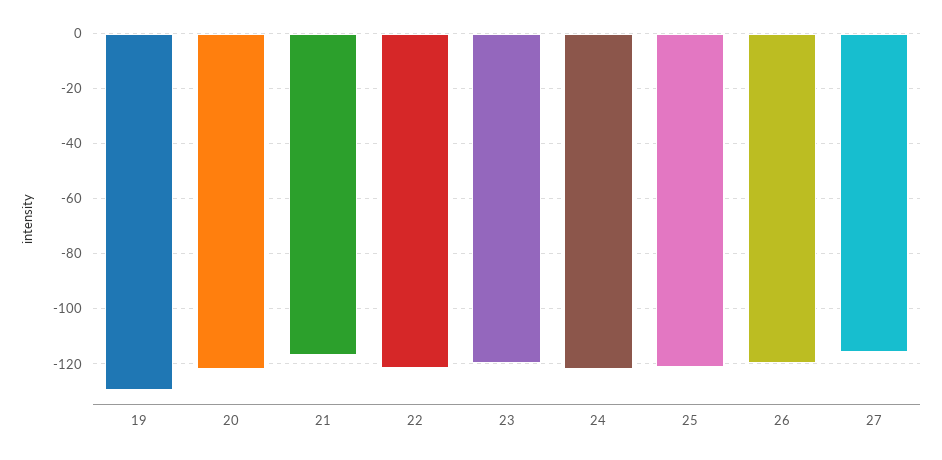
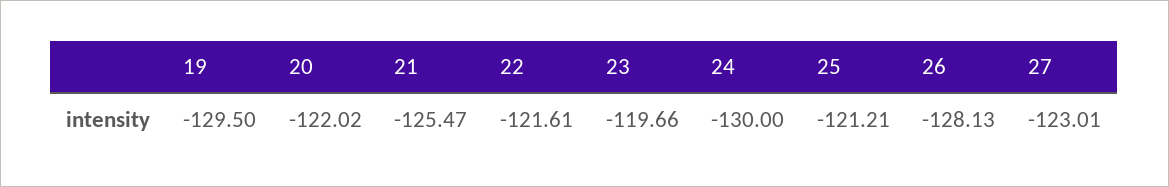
21: -117.5 -> -125.47
24: -122.5 -> -130
26: -120 -> -128.13
27: -115 -> -123.01

